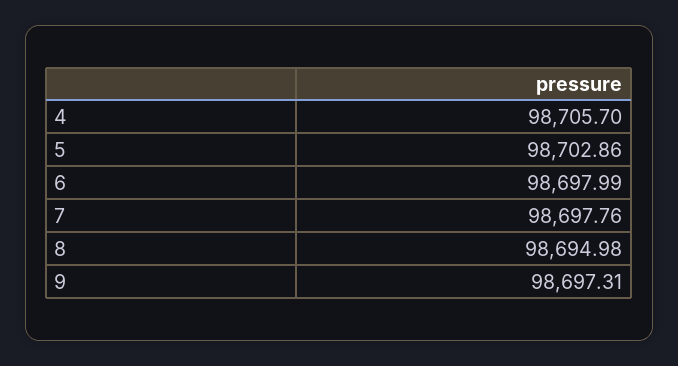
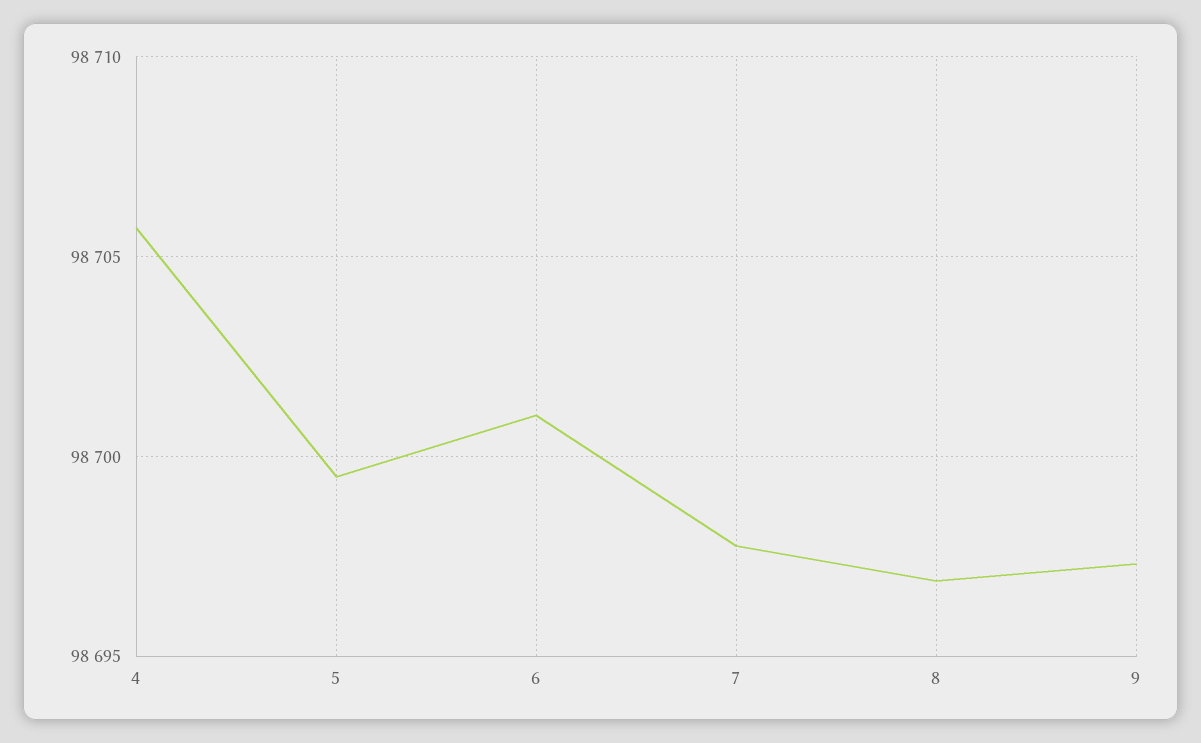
5: 98702.86 -> 98699.5
6: 98697.99 -> 98701
8: 98694.98 -> 98697

